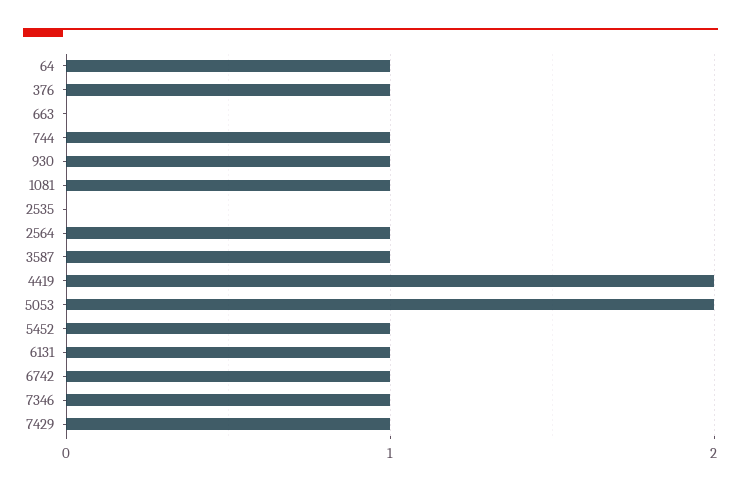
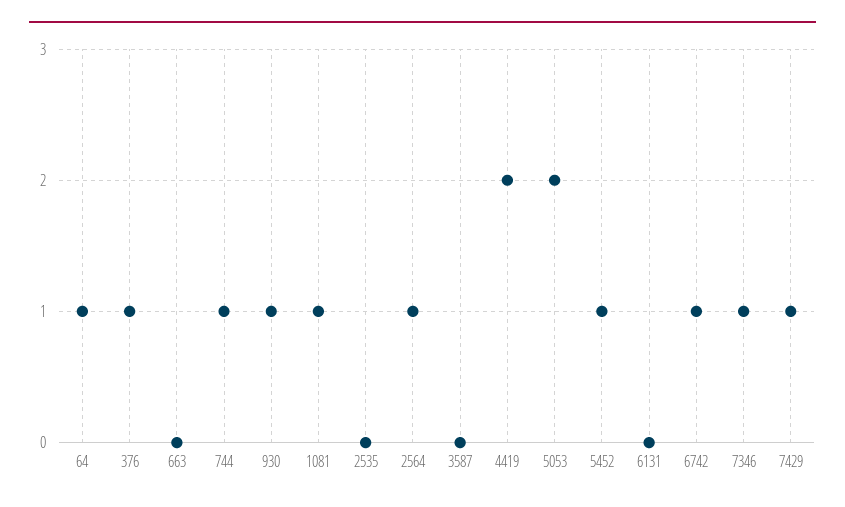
3587: 1 -> 0
6131: 1 -> 0

